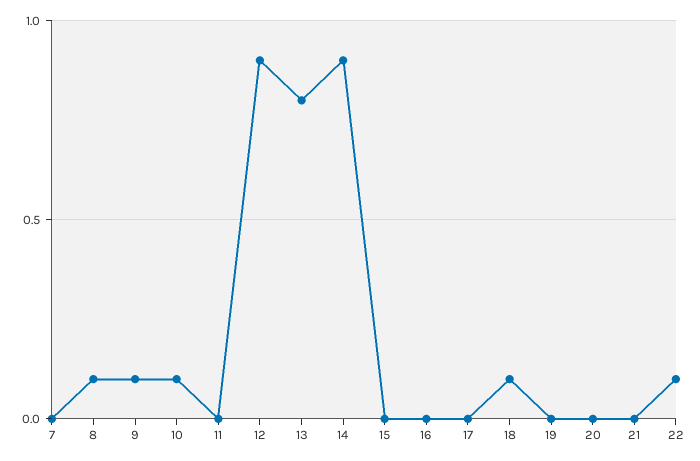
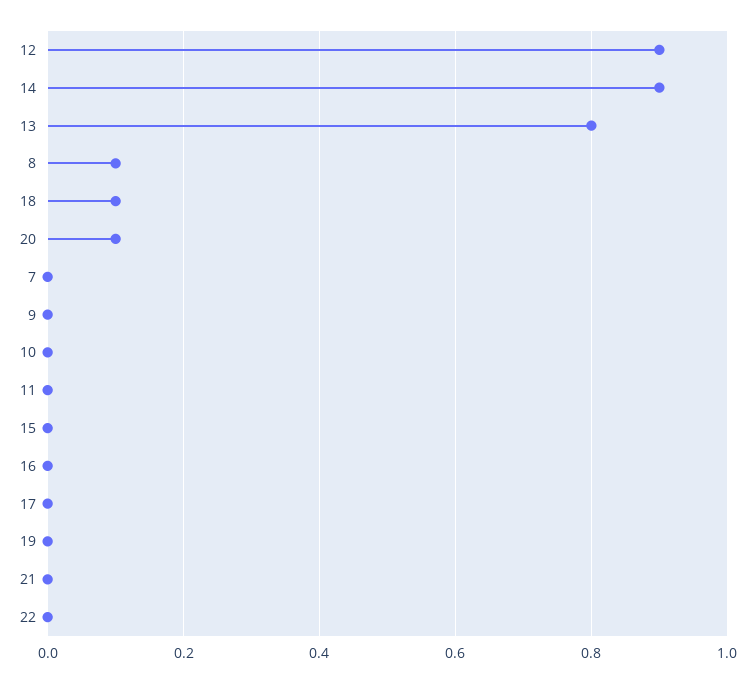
9: 0.1 -> 0
10: 0.1 -> 0
20: 0 -> 0.1
22: 0.1 -> 0

